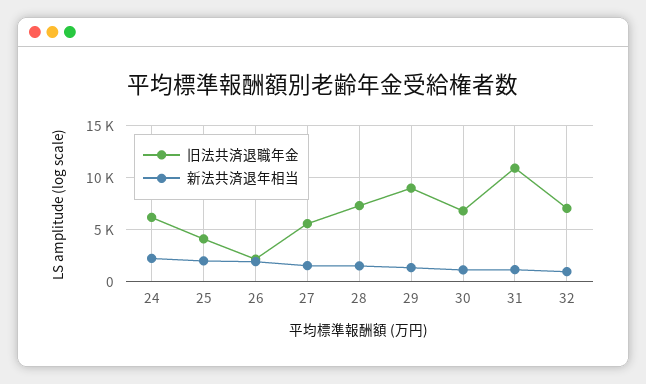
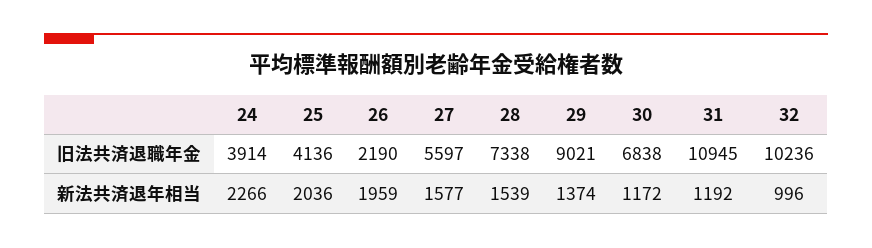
旧法共済退職年金, 24: 6000 -> 3914
旧法共済退職年金, 32: 7000 -> 10236

